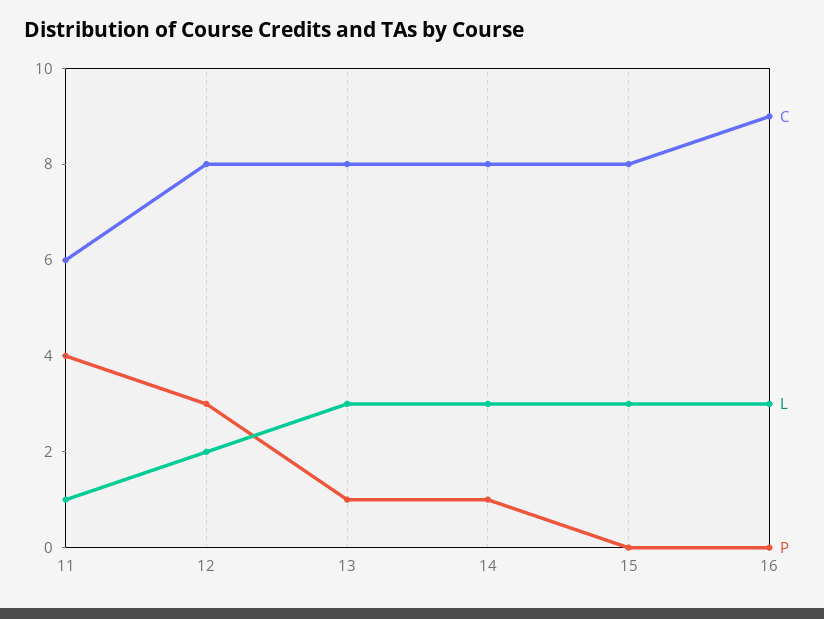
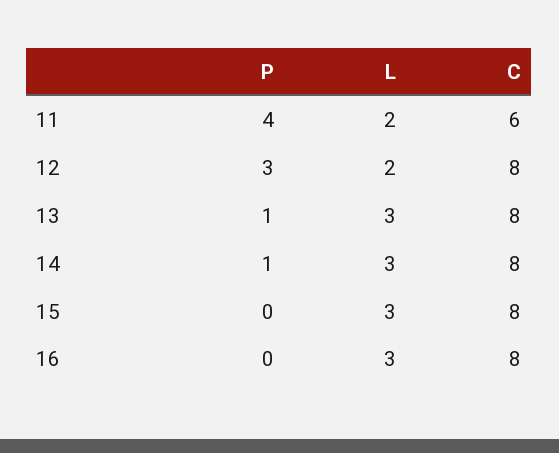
L, 11: 1 -> 2
C, 16: 9 -> 8

